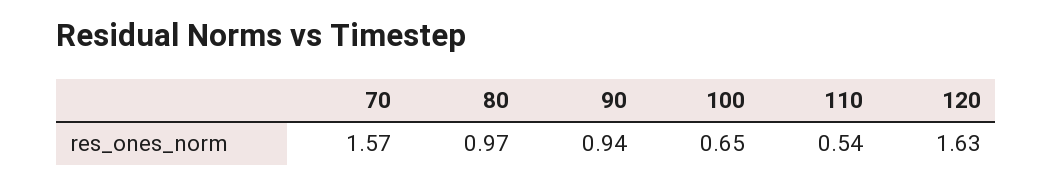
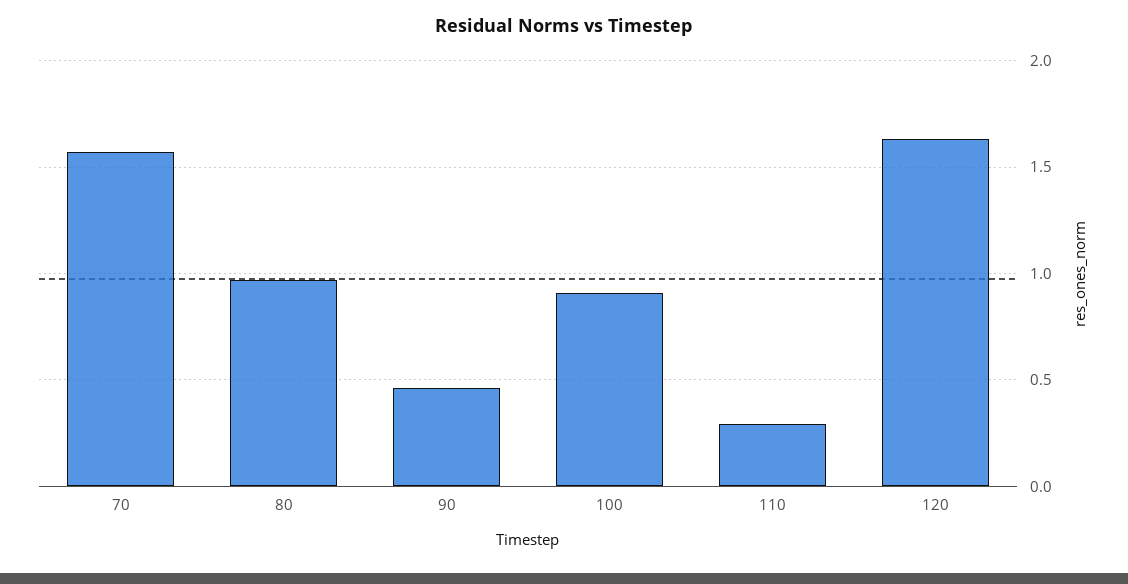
90: 0.94 -> 0.45
100: 0.65 -> 0.9
110: 0.54 -> 0.3

